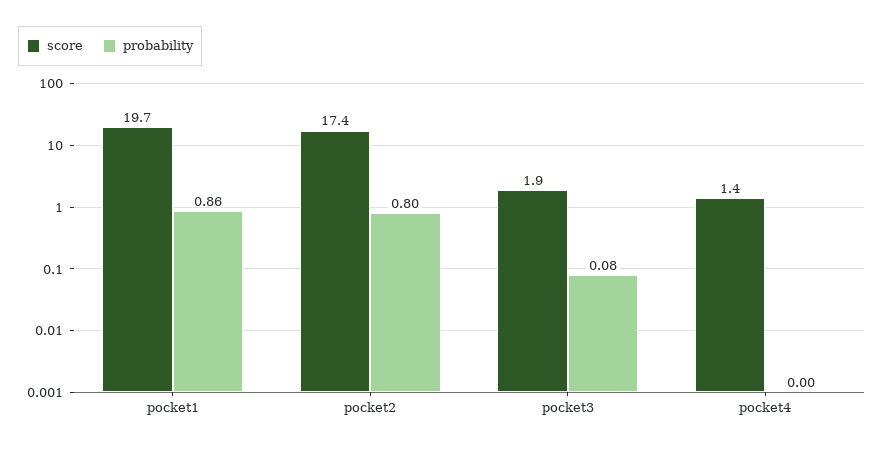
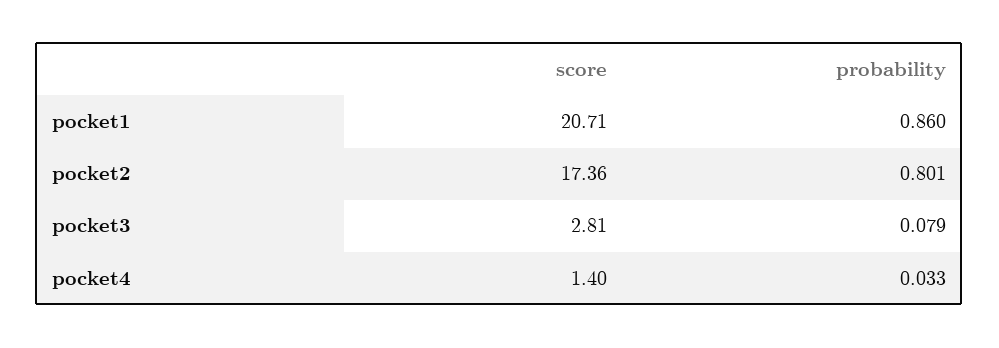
score, pocket1: 19.7 -> 20.71
score, pocket3: 1.9 -> 2.81
probability, pocket4: 0 -> 0.033

